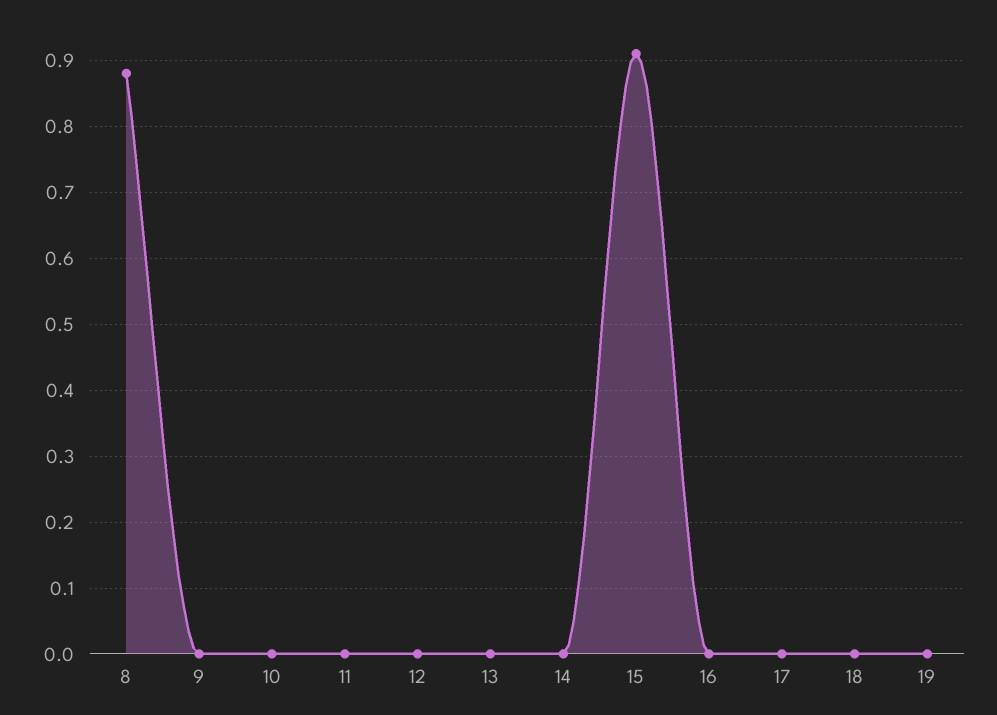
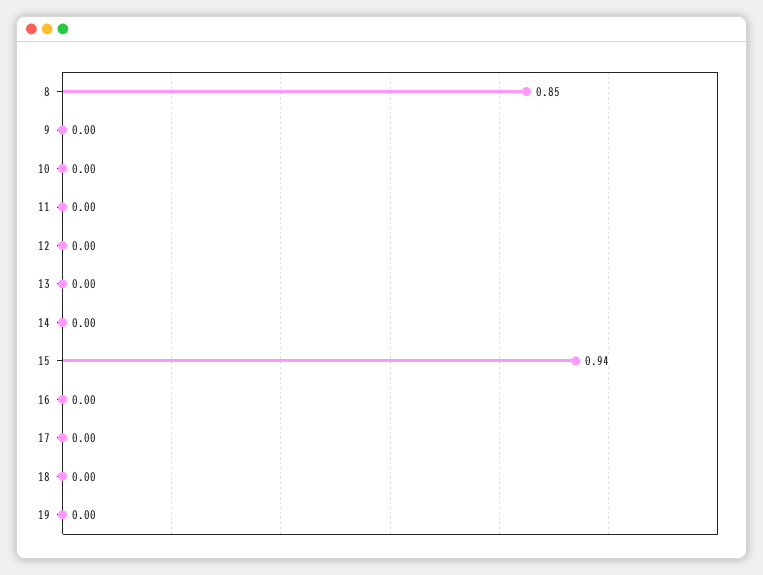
8: 0.88 -> 0.85
15: 0.91 -> 0.94

